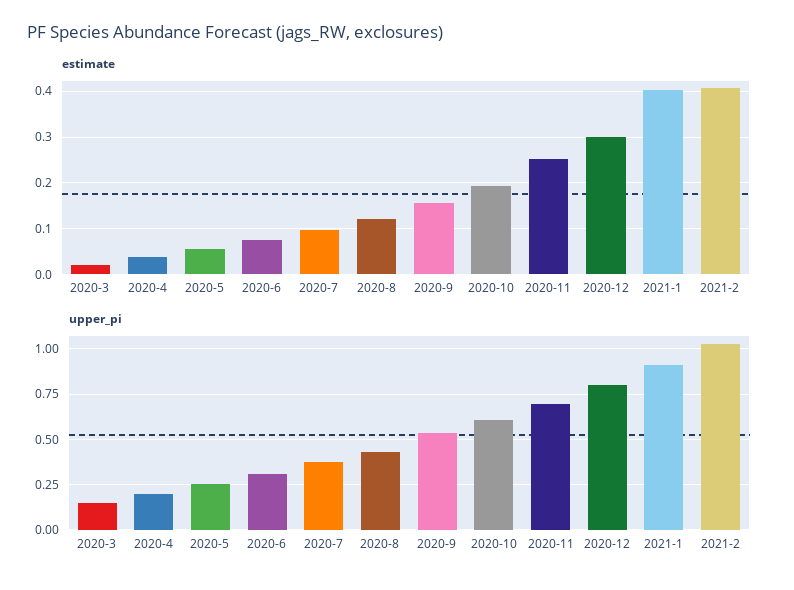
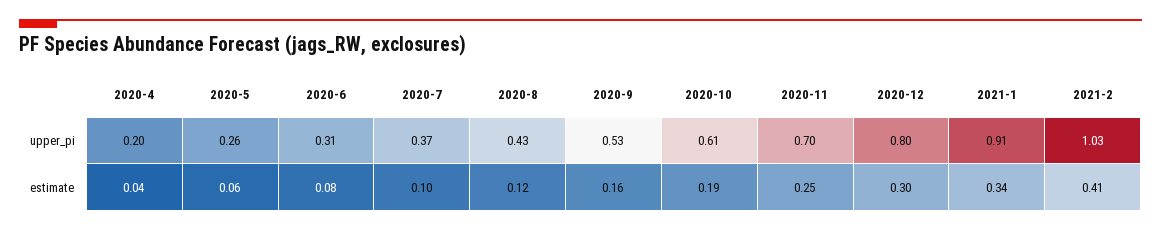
estimate, 2020-3: 0.02 -> none
estimate, 2021-1: 0.4 -> 0.34
upper_pi, 2020-3: 0.15 -> none

